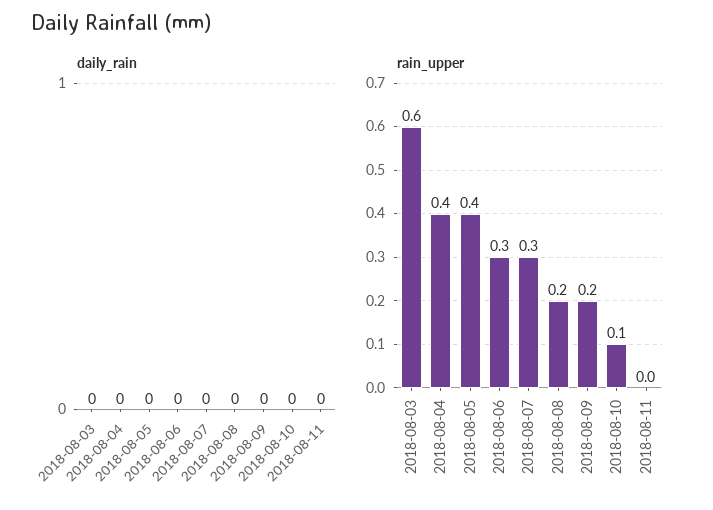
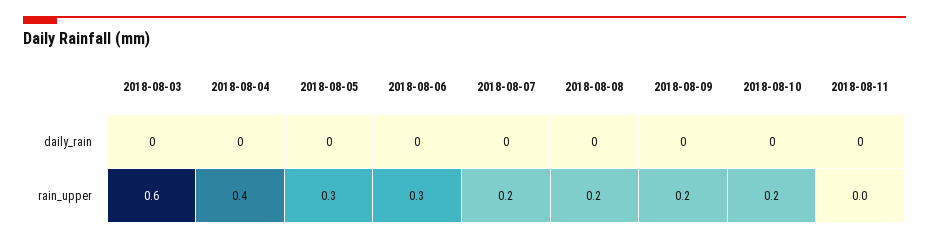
rain_upper, 2018-08-05: 0.4 -> 0.3
rain_upper, 2018-08-07: 0.3 -> 0.2
rain_upper, 2018-08-10: 0.1 -> 0.2

